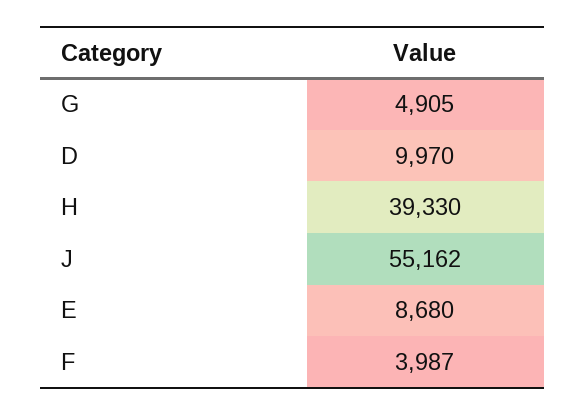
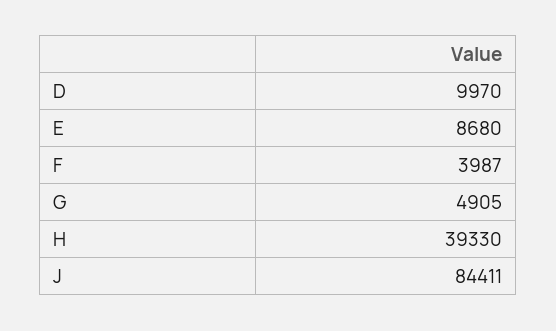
J: 55162 -> 84411

